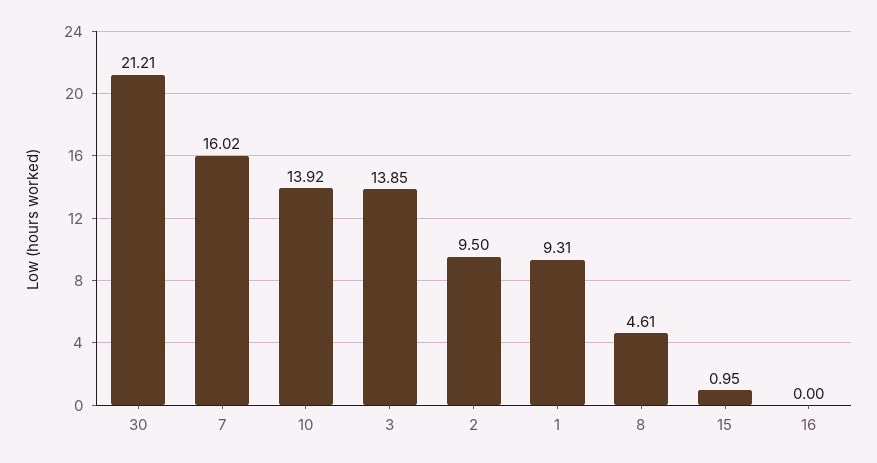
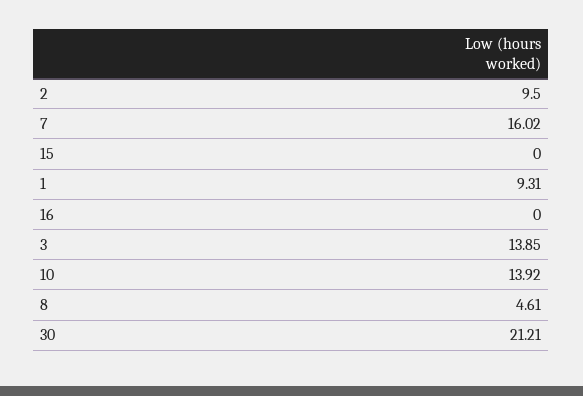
15: 0.95 -> 0

